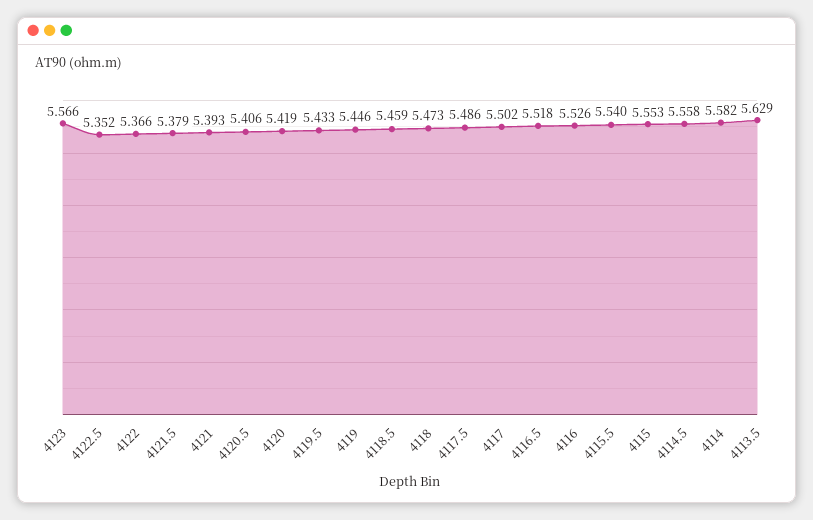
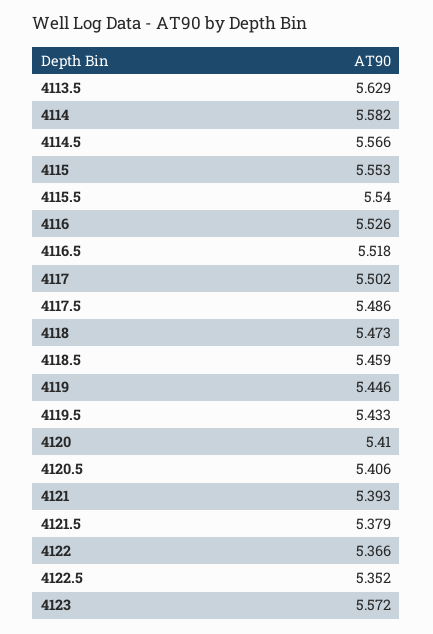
4123: 5.566 -> 5.572
4120: 5.419 -> 5.41
4114.5: 5.558 -> 5.566

